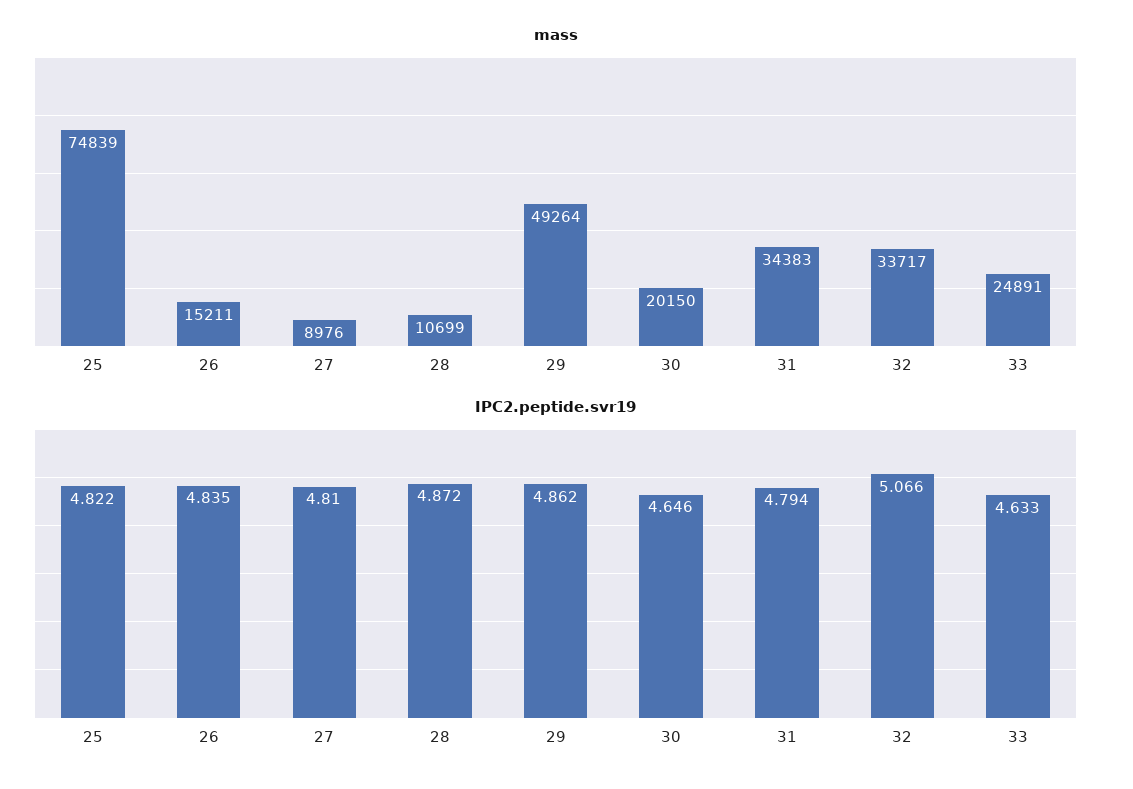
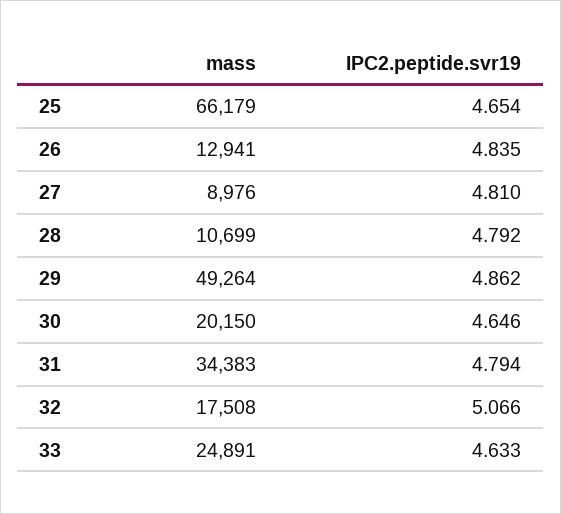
mass, 25: 74839 -> 66179
mass, 26: 15211 -> 12941
mass, 32: 33717 -> 17508
IPC2.peptide.svr19, 25: 4.822 -> 4.654
IPC2.peptide.svr19, 28: 4.872 -> 4.792

